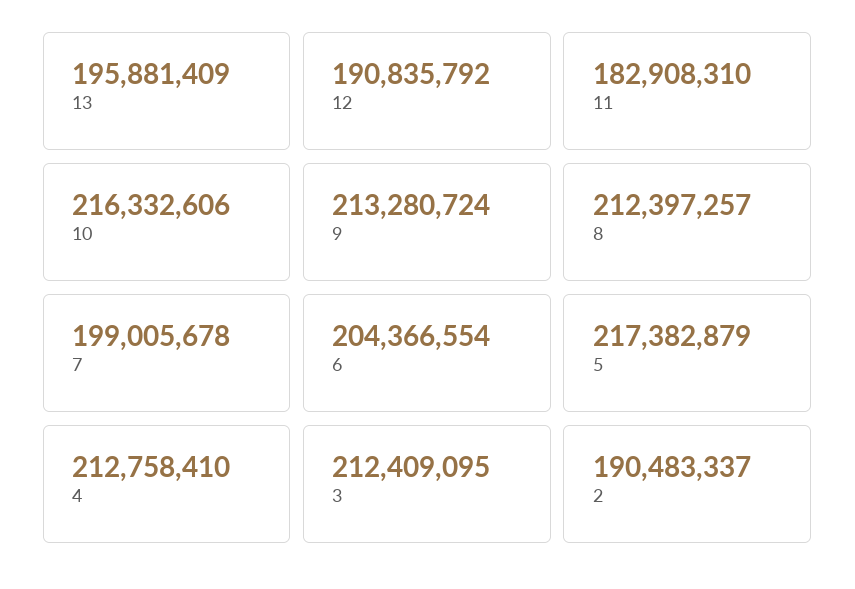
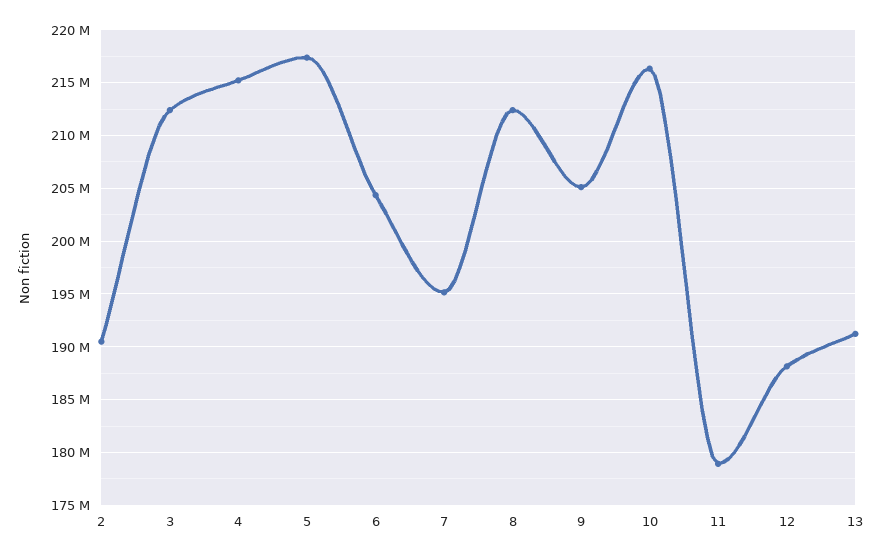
13: 195881409 -> 191000000
12: 190835792 -> 188000000
11: 182908310 -> 179000000
9: 213280724 -> 205000000
7: 199005678 -> 195000000
4: 212758410 -> 215000000

